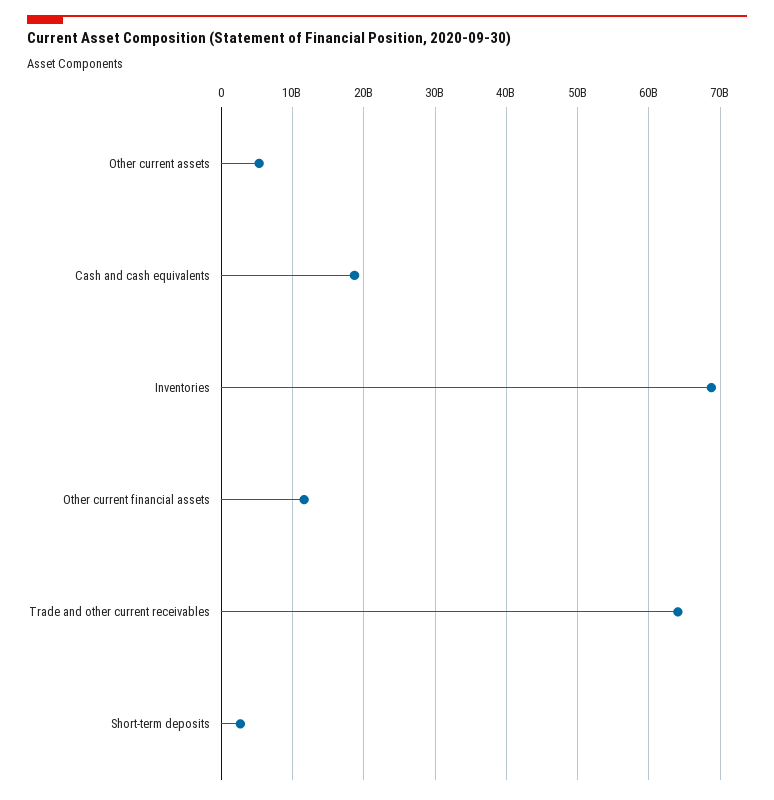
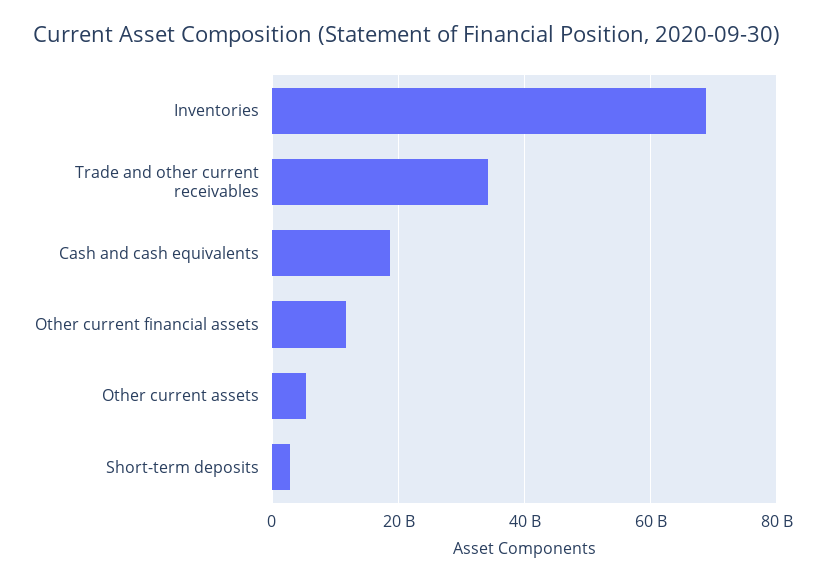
Trade and other current receivables: 64000000000 -> 34000000000

